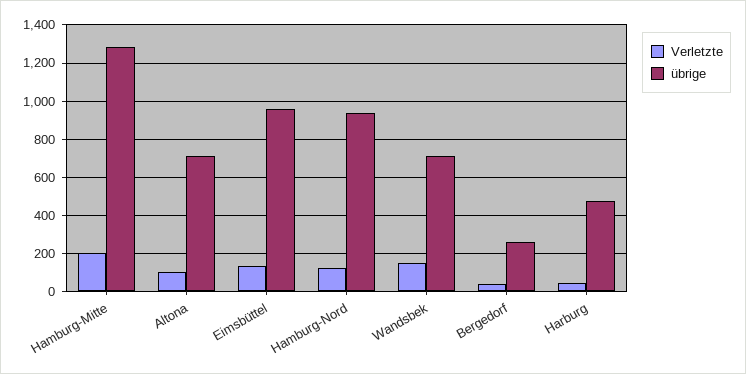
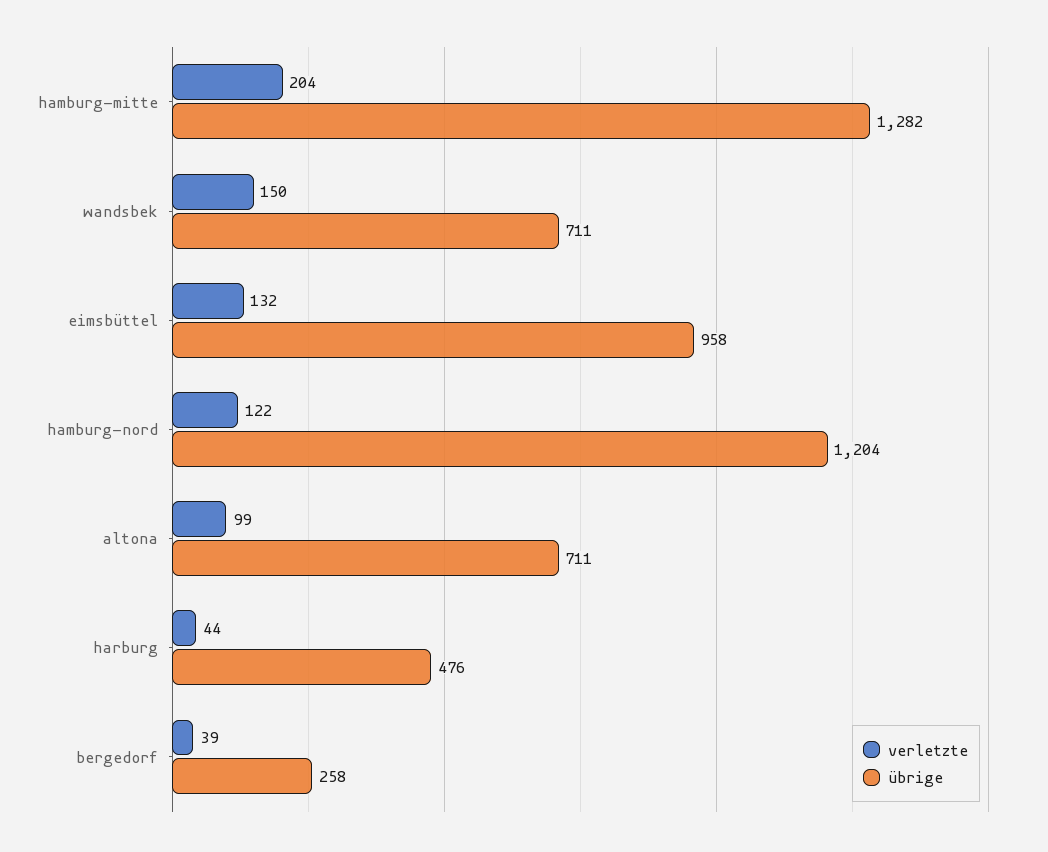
übrige, Hamburg-Nord: 950 -> 1204

